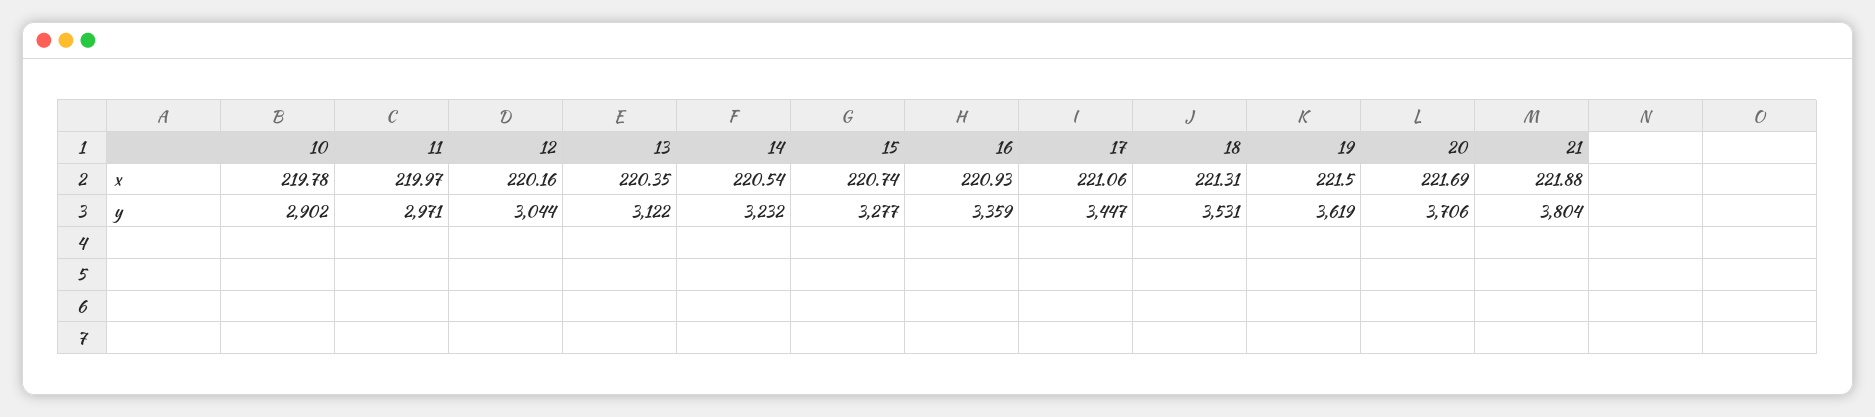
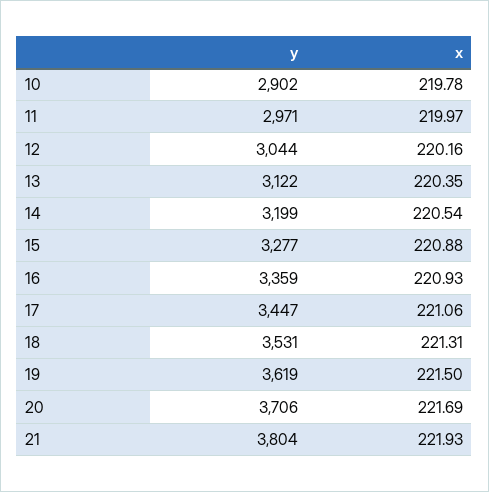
15, x: 220.74 -> 220.88
21, x: 221.88 -> 221.93
14, y: 3232 -> 3199

